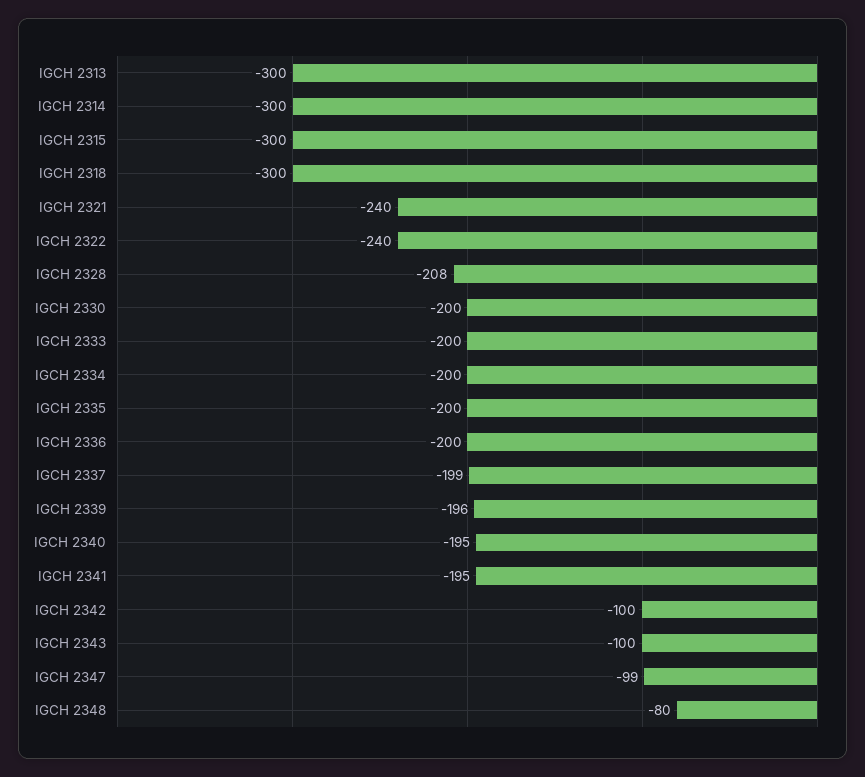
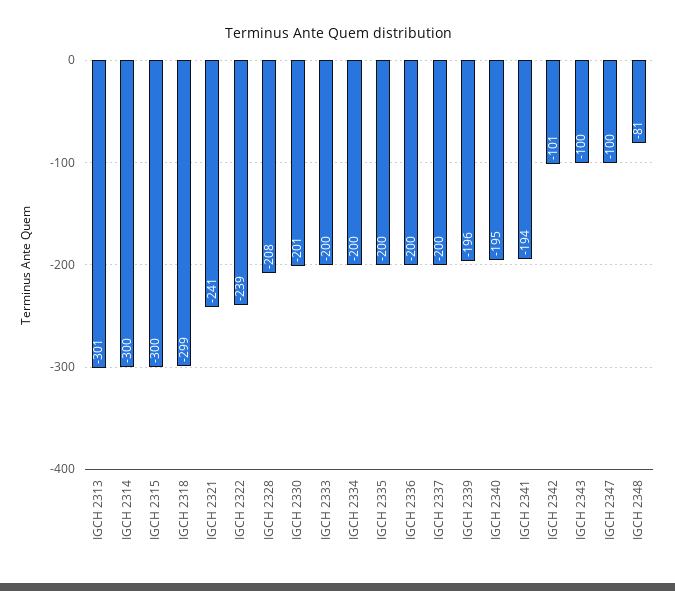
IGCH 2313: -300 -> -301
IGCH 2318: -300 -> -299
IGCH 2321: -240 -> -241
IGCH 2322: -240 -> -239
IGCH 2330: -200 -> -201
IGCH 2337: -199 -> -200
IGCH 2341: -195 -> -194
IGCH 2342: -100 -> -101
IGCH 2347: -99 -> -100
IGCH 2348: -80 -> -81

